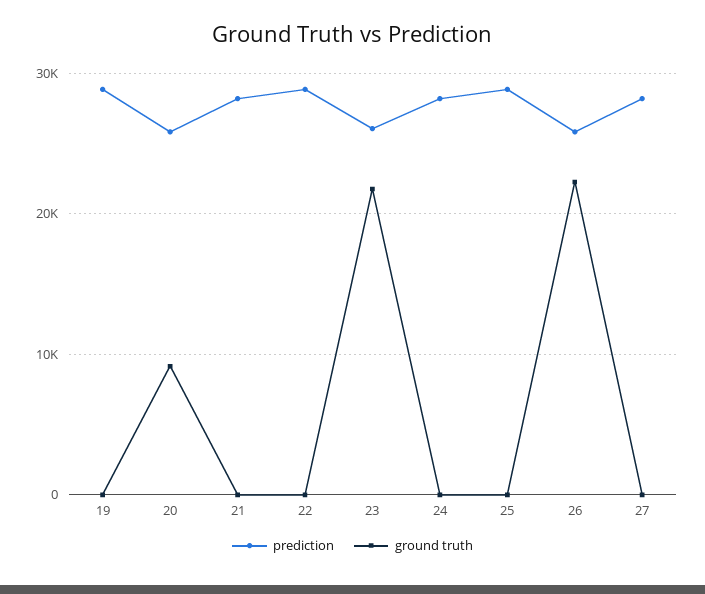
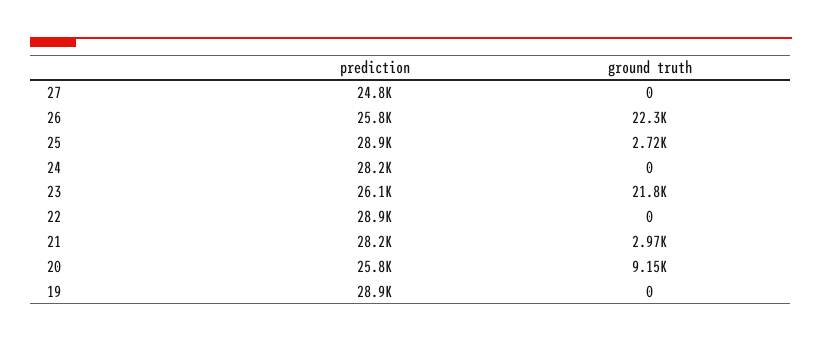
ground truth, 21: 0 -> 2970
ground truth, 25: 0 -> 2720
prediction, 27: 28000 -> 24800

